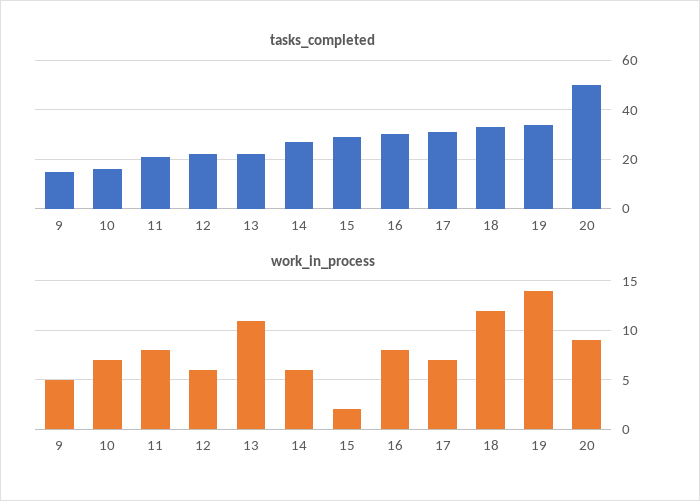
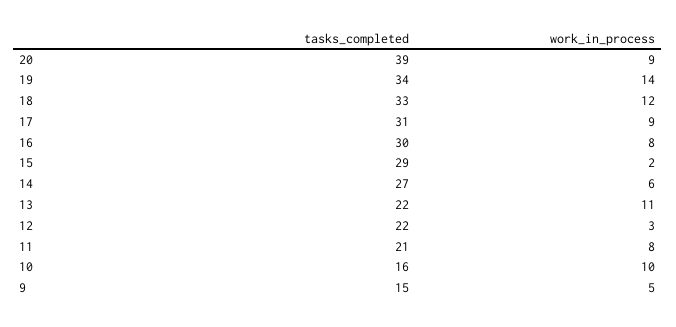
tasks_completed, 20: 50 -> 39
work_in_process, 10: 7 -> 10
work_in_process, 12: 6 -> 3
work_in_process, 17: 7 -> 9

